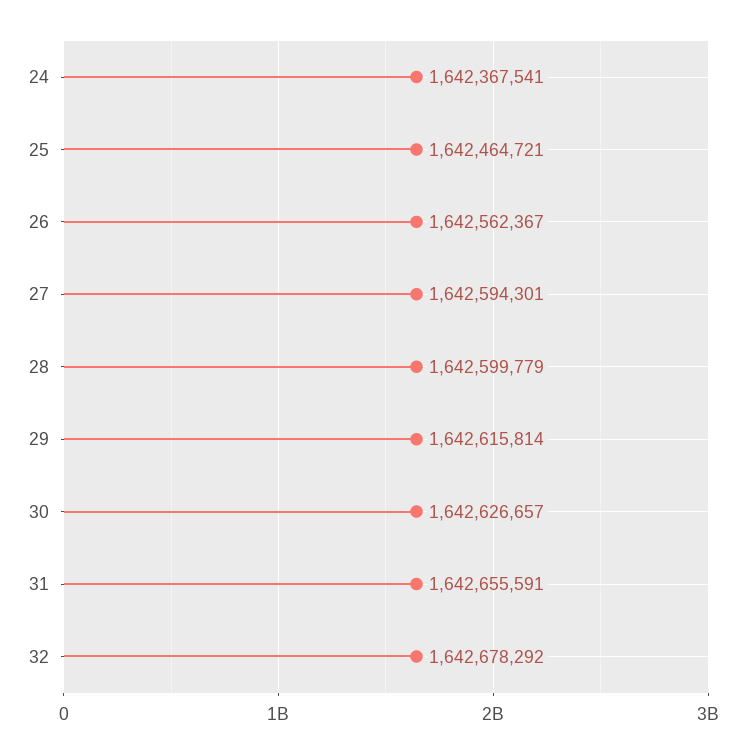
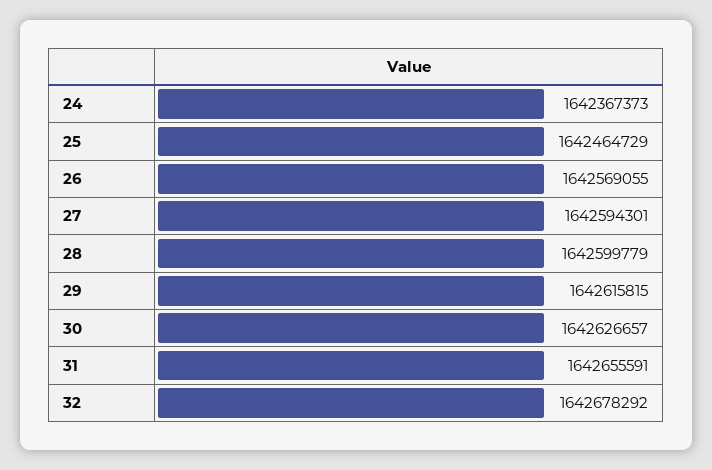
24: 1642367541 -> 1642367373
25: 1642464721 -> 1642464729
26: 1642562367 -> 1642569055
29: 1642615814 -> 1642615815

